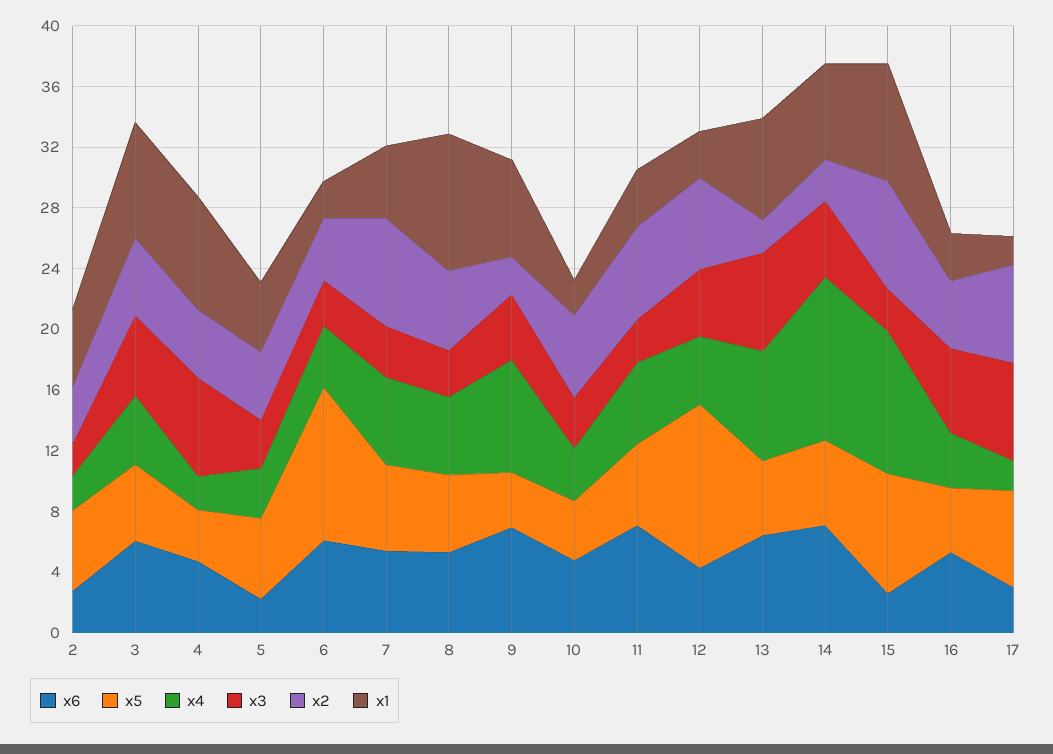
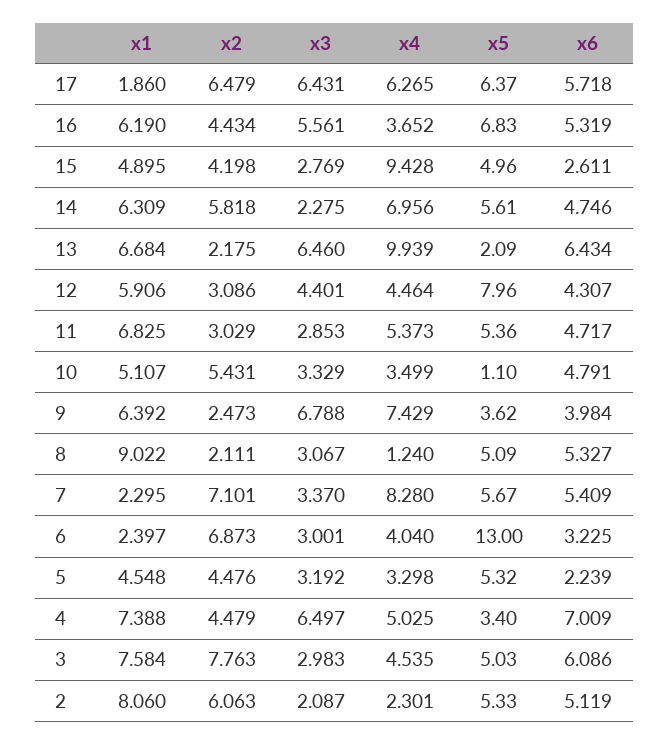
x6, 2: 3 -> 5.119
x2, 2: 4 -> 6.063
x1, 2: 5 -> 8.06
x3, 3: 5 -> 2.983
x2, 3: 5 -> 7.763
x6, 4: 5 -> 7.009
x4, 4: 2 -> 5.025
x6, 6: 6 -> 3.225
x5, 6: 10 -> 13
x2, 6: 4 -> 6.873
x4, 7: 6 -> 8.28
x1, 7: 5 -> 2.295
x4, 8: 5 -> 1.24
x2, 8: 5 -> 2.111
x6, 9: 7 -> 3.984
x3, 9: 4 -> 6.788
x5, 10: 4 -> 1.1
x1, 10: 2 -> 5.107
x6, 11: 7 -> 4.717
x2, 11: 6 -> 3.029
x1, 11: 4 -> 6.825
x5, 12: 11 -> 7.96
x2, 12: 6 -> 3.086
x1, 12: 3 -> 5.906
x5, 13: 5 -> 2.09
x4, 13: 7 -> 9.939
x6, 14: 7 -> 4.746
x4, 14: 11 -> 6.956
x3, 14: 5 -> 2.275
x2, 14: 3 -> 5.818
x5, 15: 8 -> 4.96
x2, 15: 7 -> 4.198
x1, 15: 8 -> 4.895
x5, 16: 4 -> 6.83
x1, 16: 3 -> 6.19
x6, 17: 3 -> 5.718
x4, 17: 2 -> 6.265

